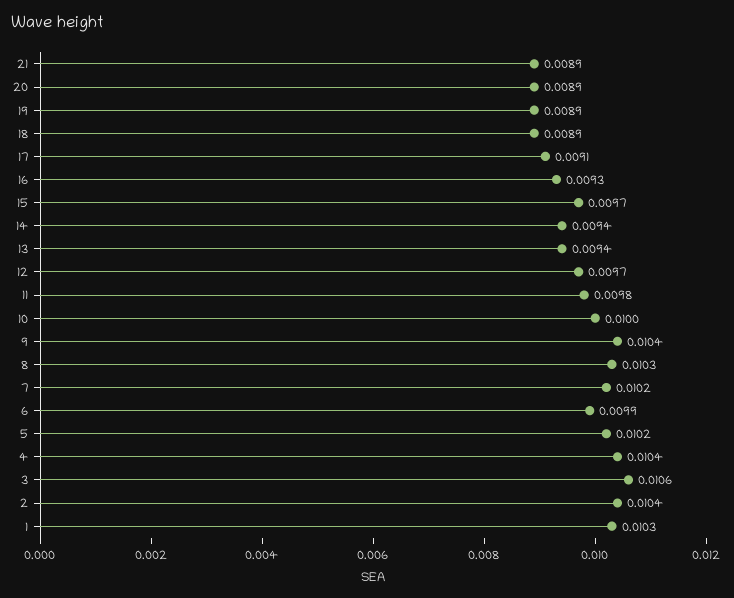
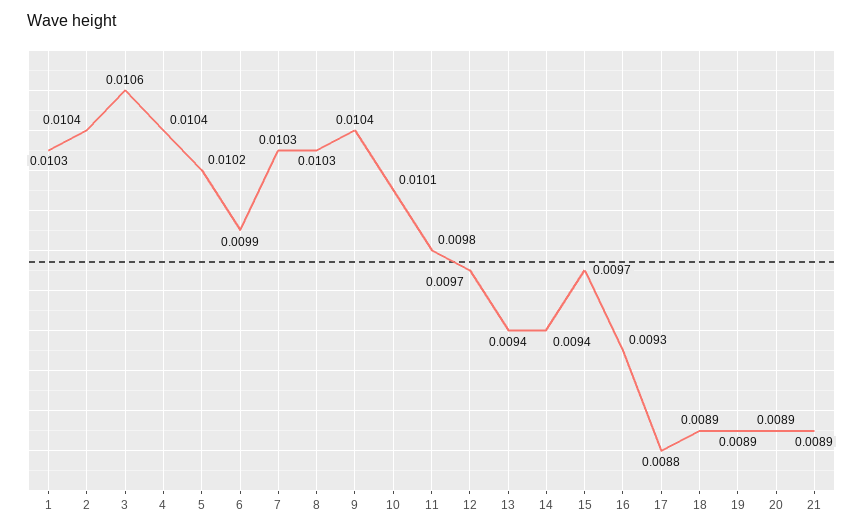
17: 0.0091 -> 0.0088
10: 0.01 -> 0.0101
7: 0.0102 -> 0.0103

